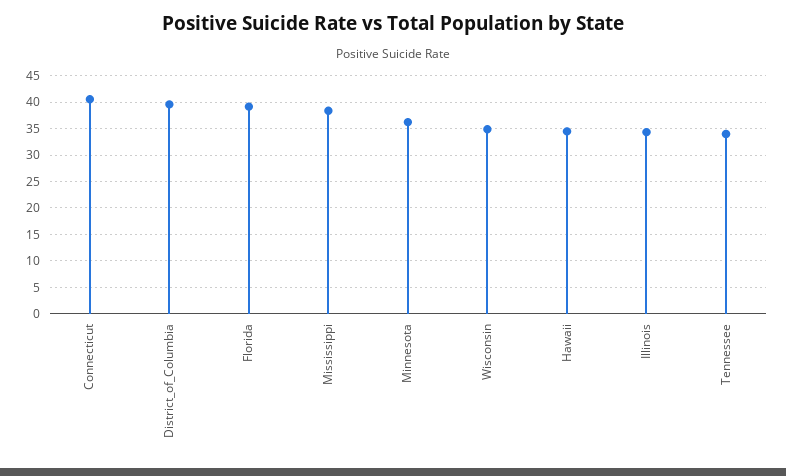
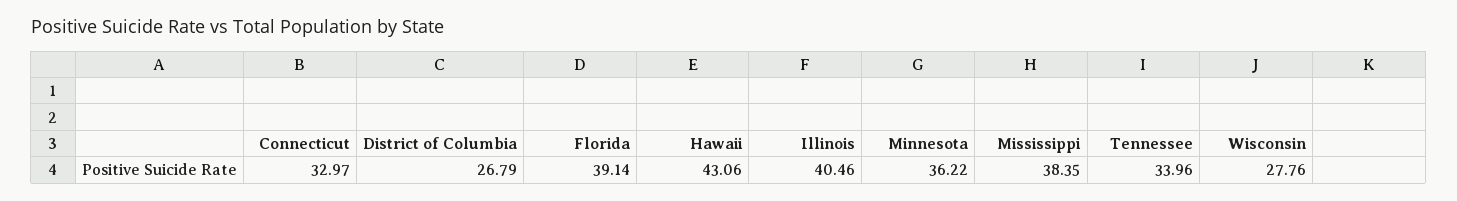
Connecticut: 40 -> 32.97
District_of_Columbia: 40 -> 26.79
Wisconsin: 35 -> 27.76
Hawaii: 35 -> 43.06
Illinois: 35 -> 40.46

